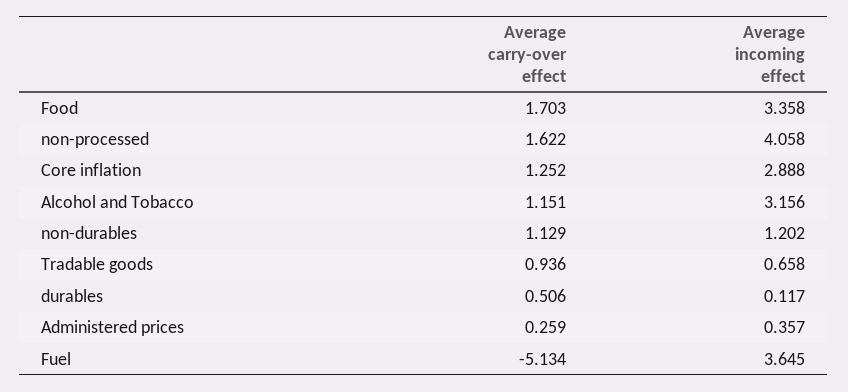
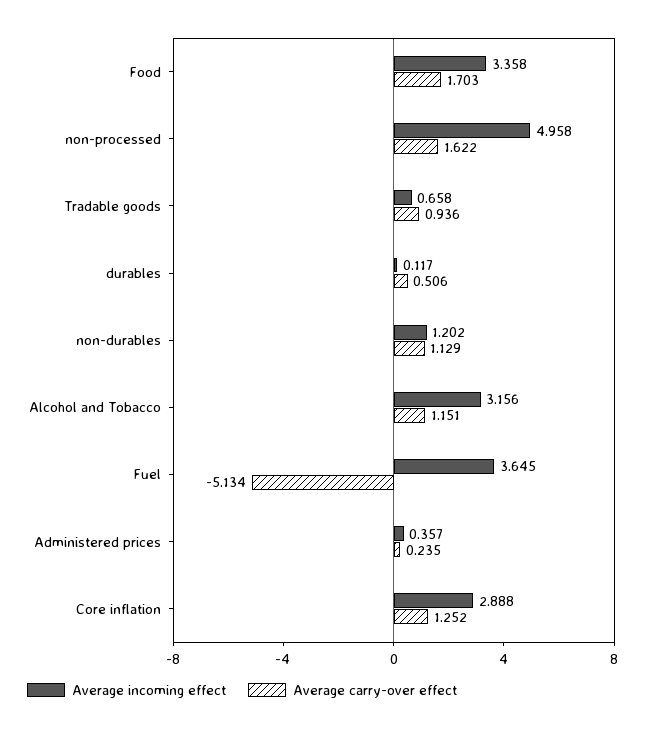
Average incoming effect, non-processed: 4.058 -> 4.958
Average carry-over effect, Administered prices: 0.259 -> 0.235

